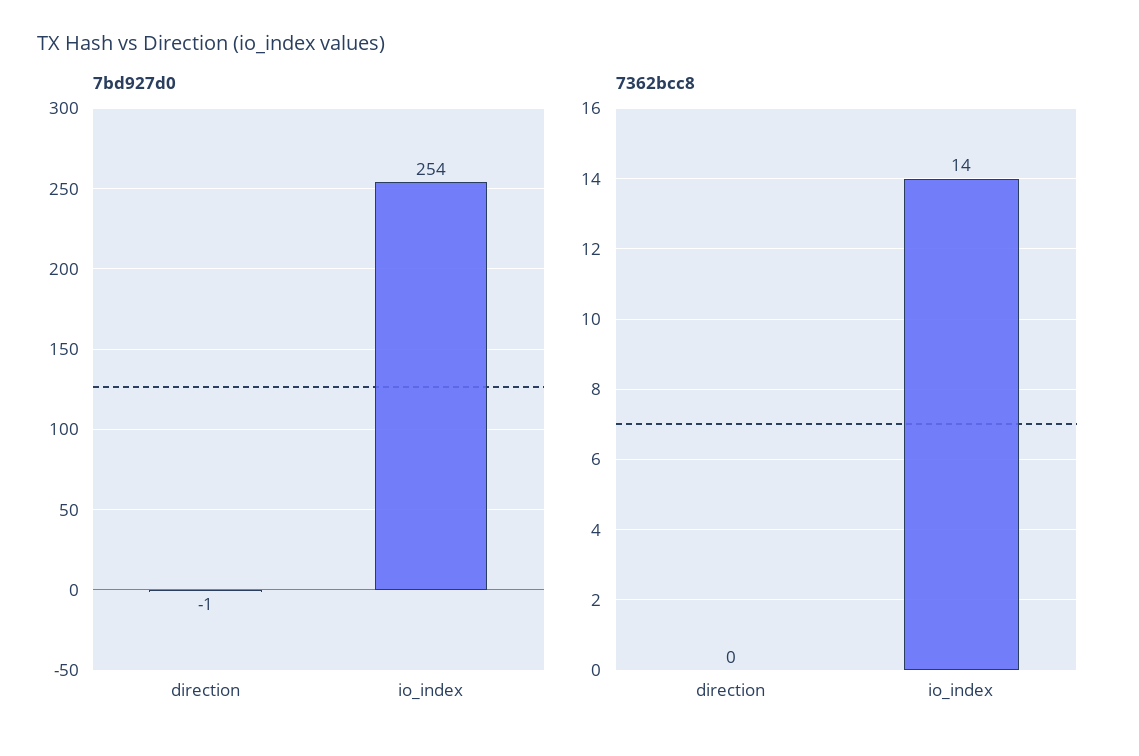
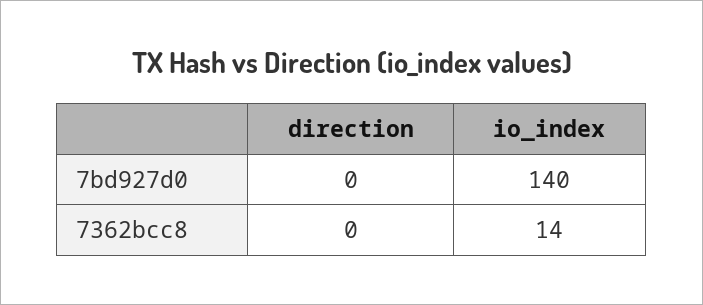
7bd927d0, direction: -1 -> 0
7bd927d0, io_index: 254 -> 140

